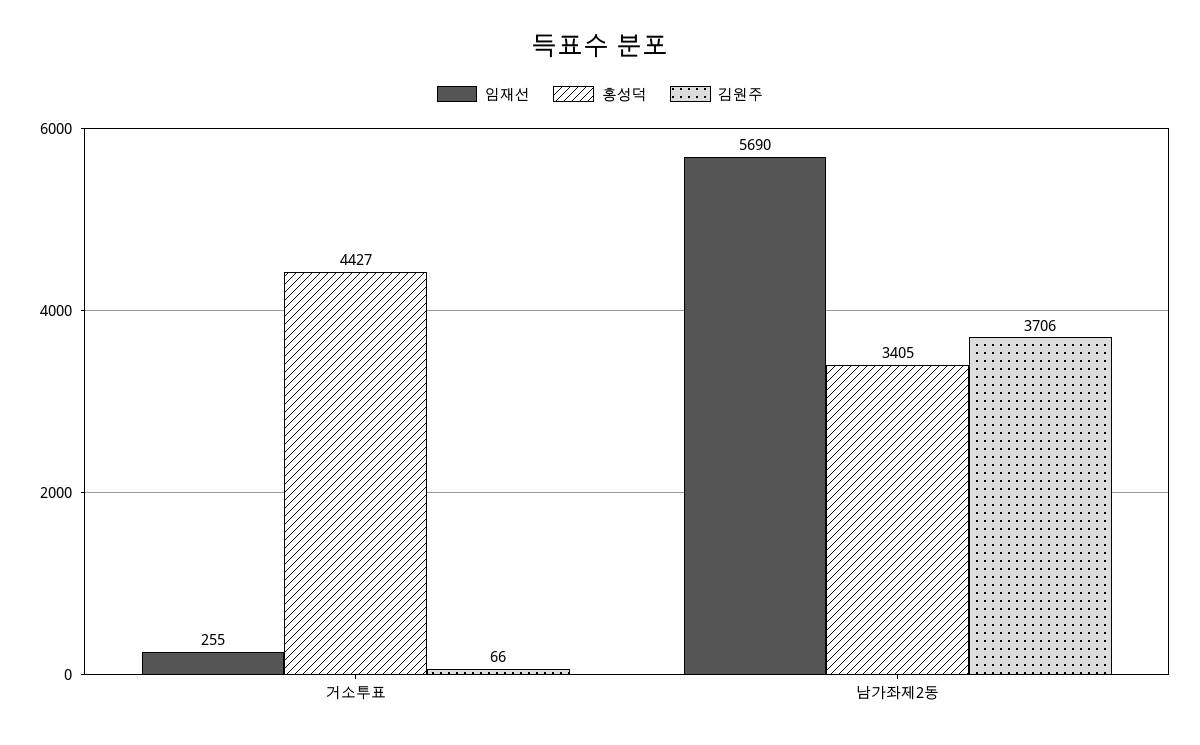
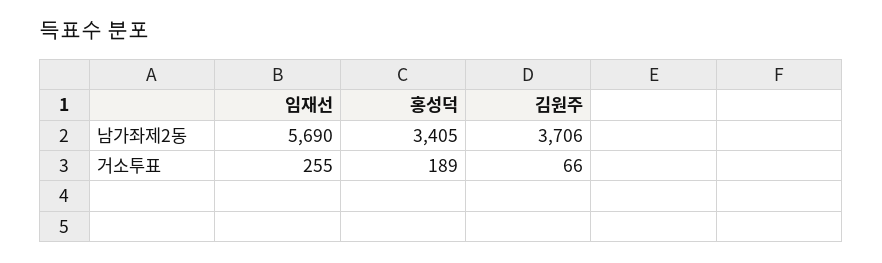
홍성덕, 거소투표: 4427 -> 189

